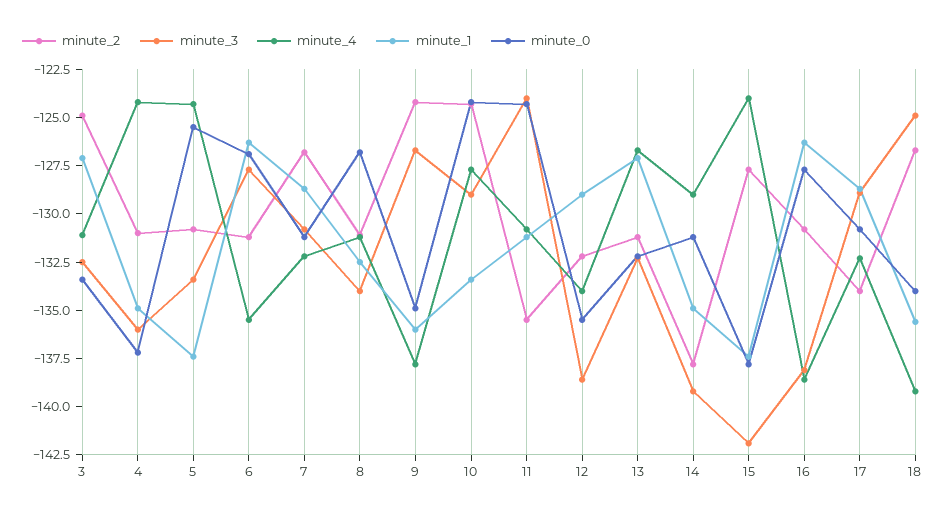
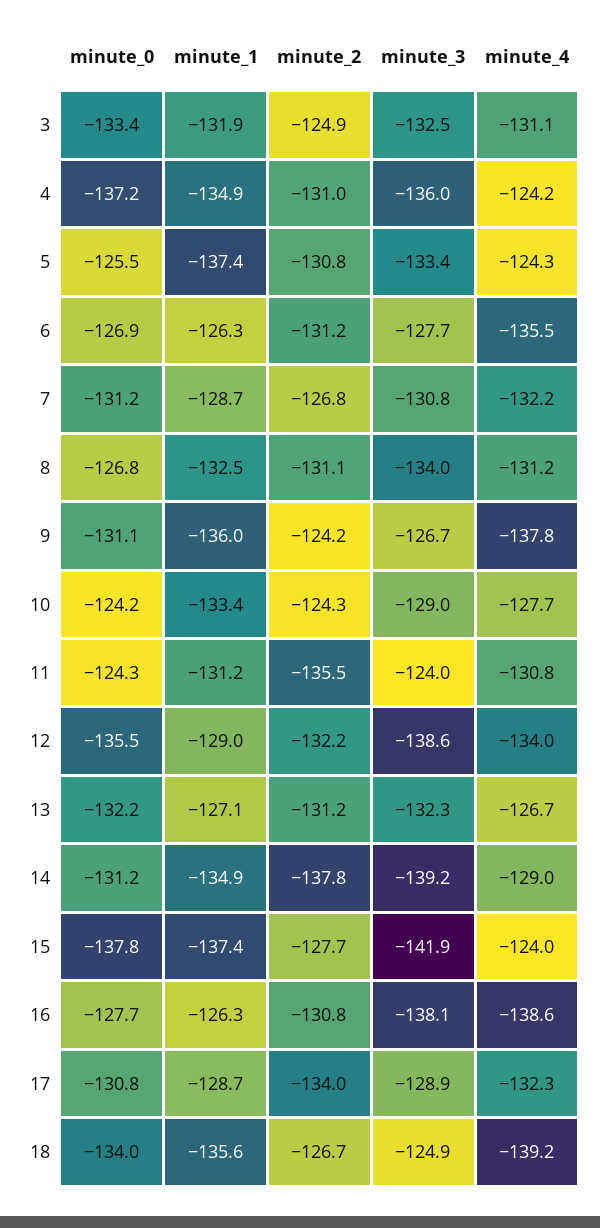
minute_1, 3: -127 -> -131.9
minute_0, 9: -135 -> -131.1

